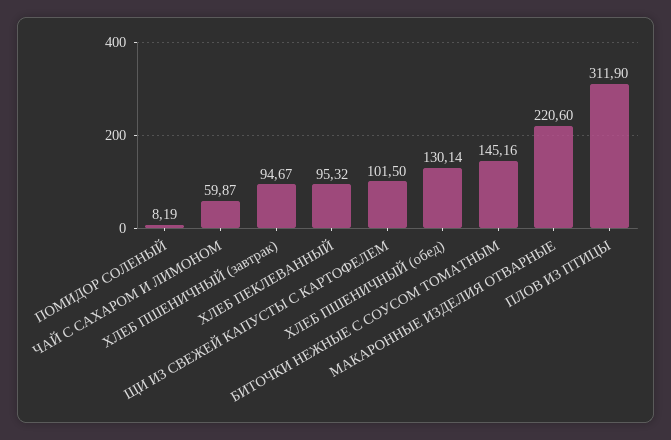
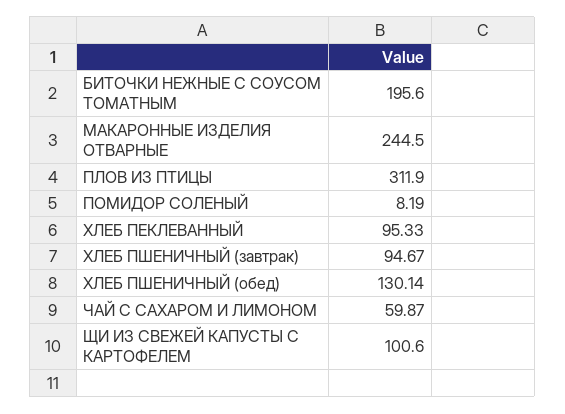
ХЛЕБ ПЕКЛЕВАННЫЙ: 95.32 -> 95.33
ЩИ ИЗ СВЕЖЕЙ КАПУСТЫ С КАРТОФЕЛЕМ: 101.5 -> 100.6
БИТОЧКИ НЕЖНЫЕ С СОУСОМ ТОМАТНЫМ: 145.16 -> 195.6
МАКАРОННЫЕ ИЗДЕЛИЯ ОТВАРНЫЕ: 220.6 -> 244.5

